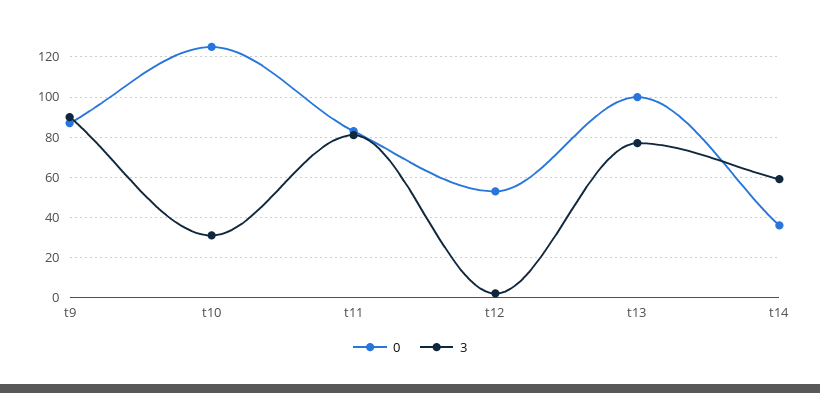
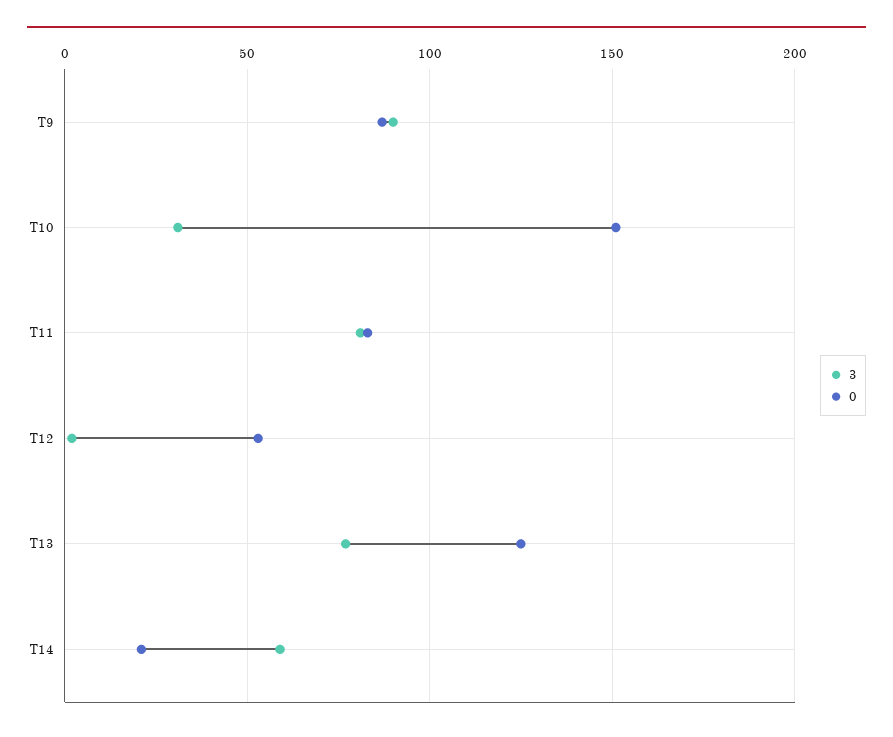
0, t10: 125 -> 150
0, t13: 100 -> 125
0, t14: 35 -> 20

